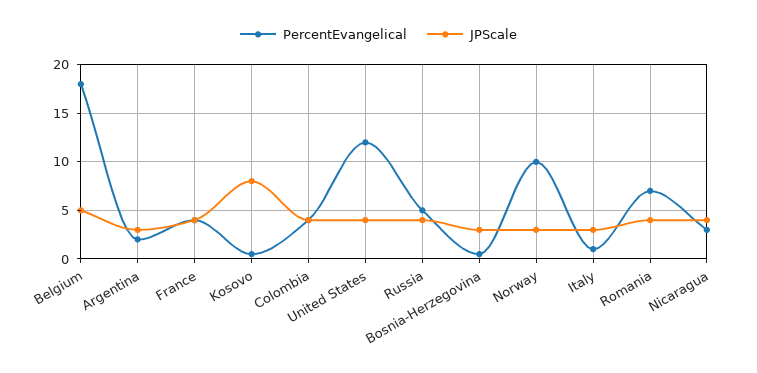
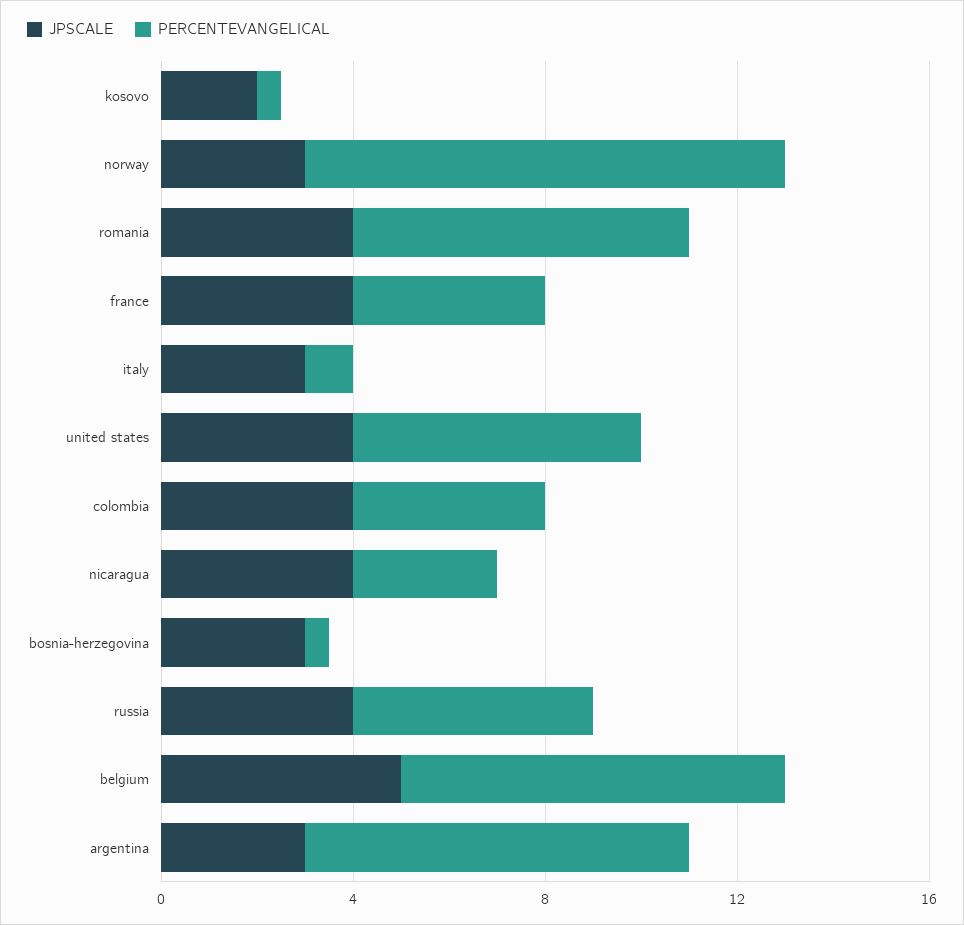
PercentEvangelical, Belgium: 18 -> 8
PercentEvangelical, Argentina: 2 -> 8
JPScale, Kosovo: 8 -> 2
PercentEvangelical, United States: 12 -> 6

